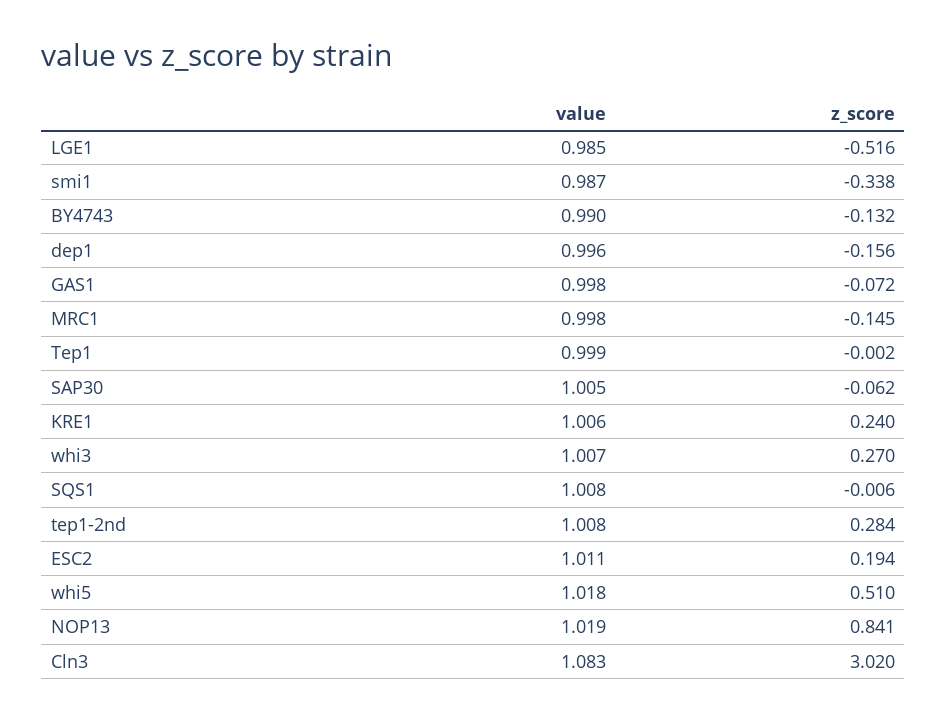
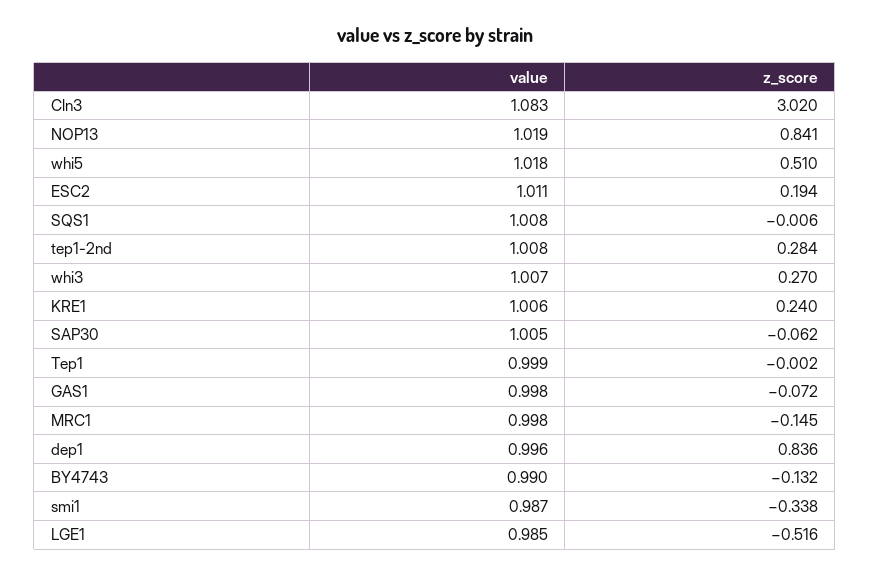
z_score, dep1: -0.156 -> 0.836

